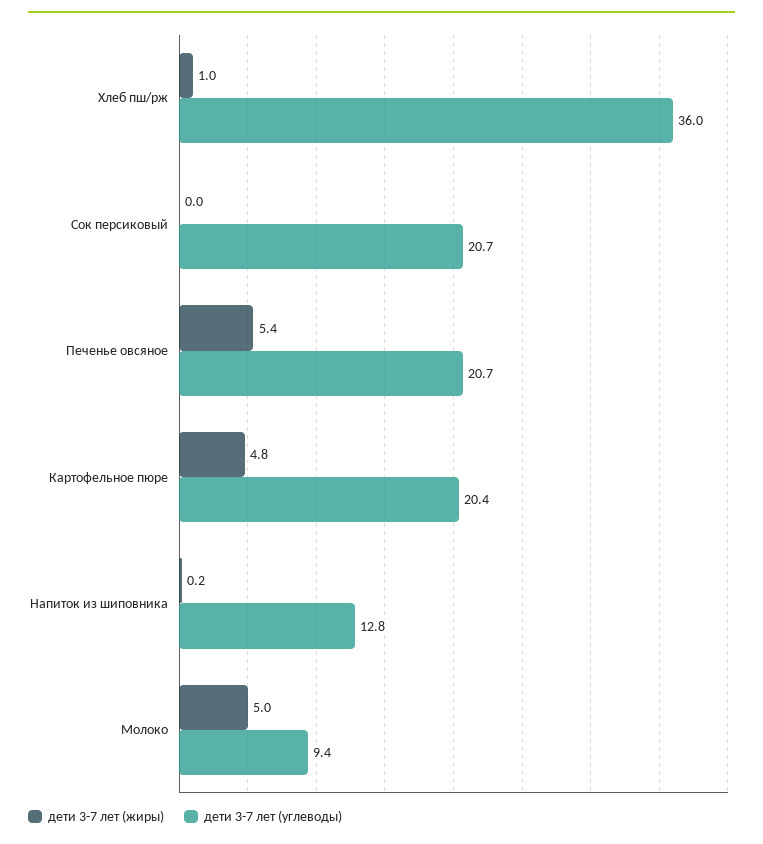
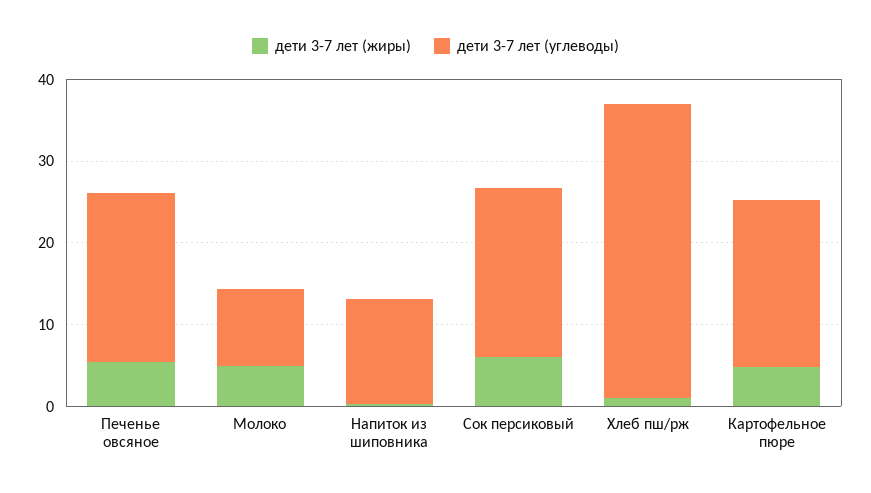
дети 3-7 лет (жиры), Сок персиковый: 0 -> 6

